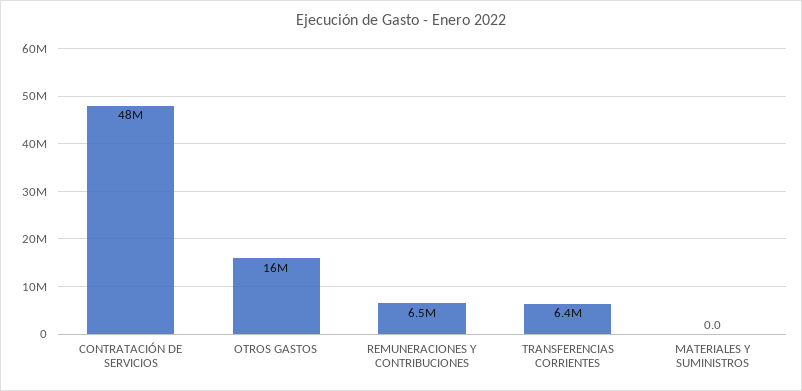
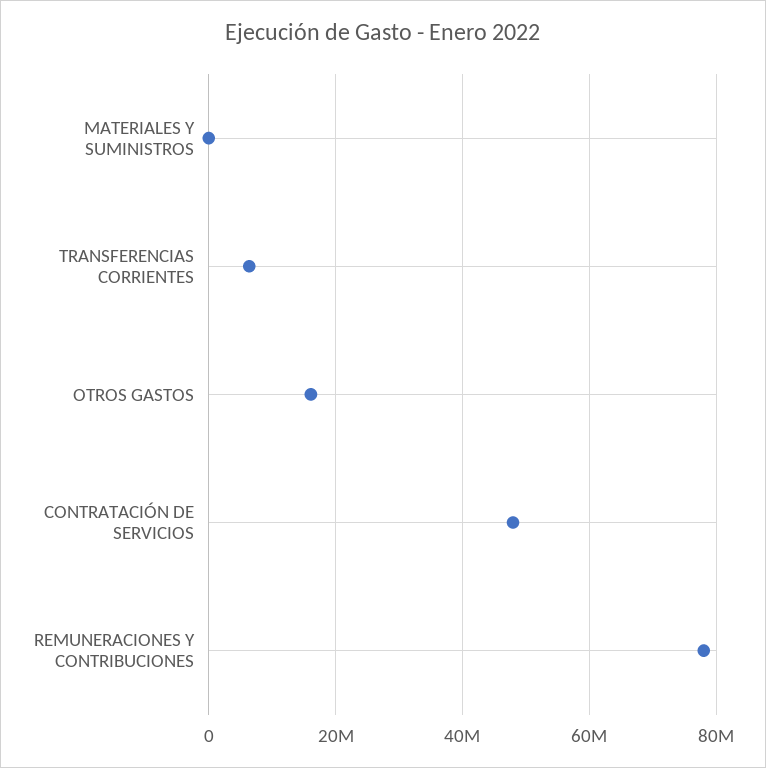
REMUNERACIONES Y CONTRIBUCIONES: 6500000 -> 78000000

